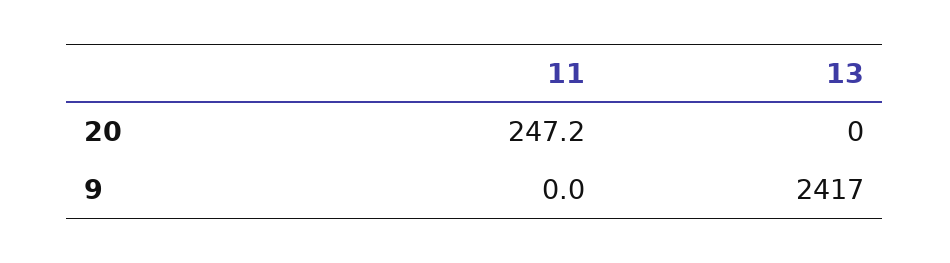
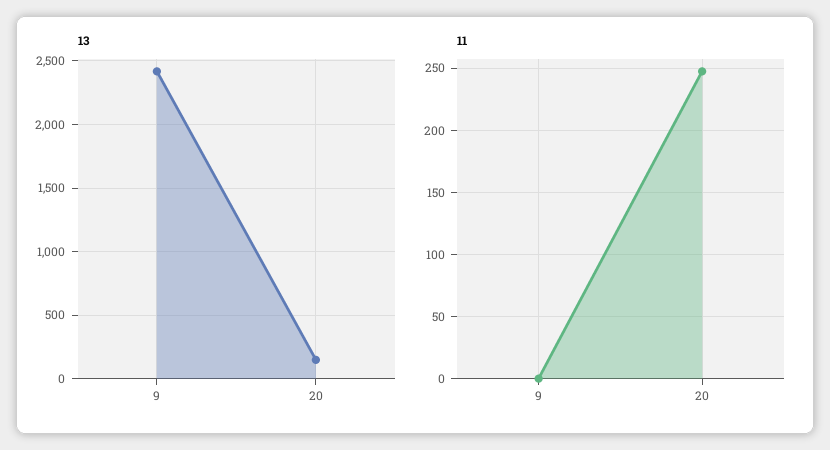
13, 20: 0 -> 150

